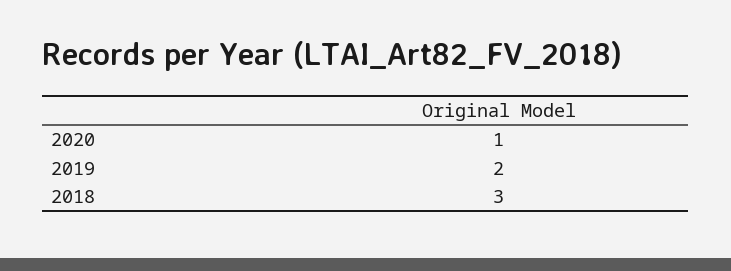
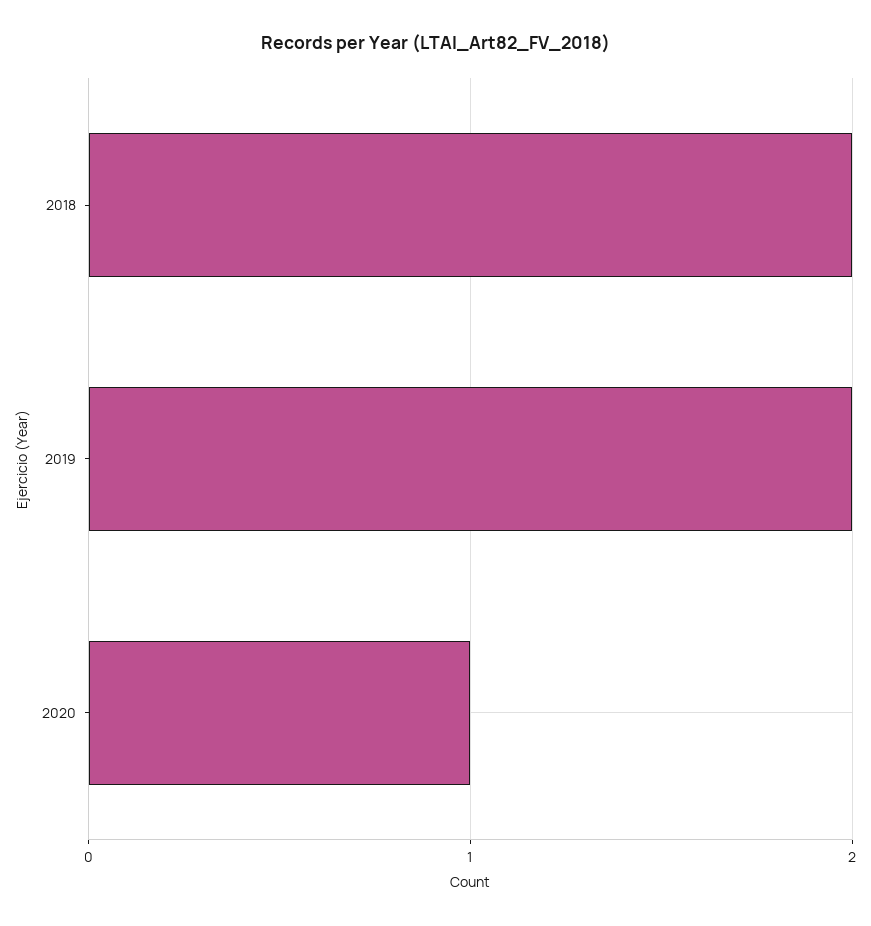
2018: 3 -> 2

